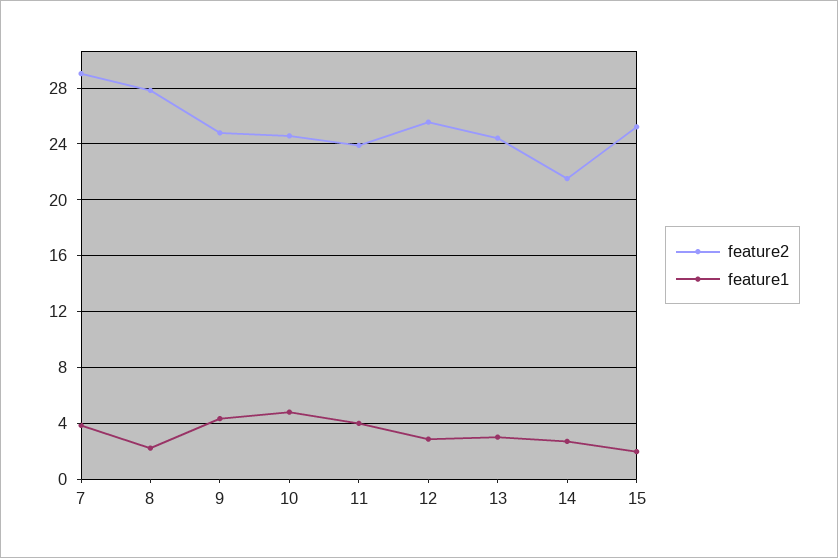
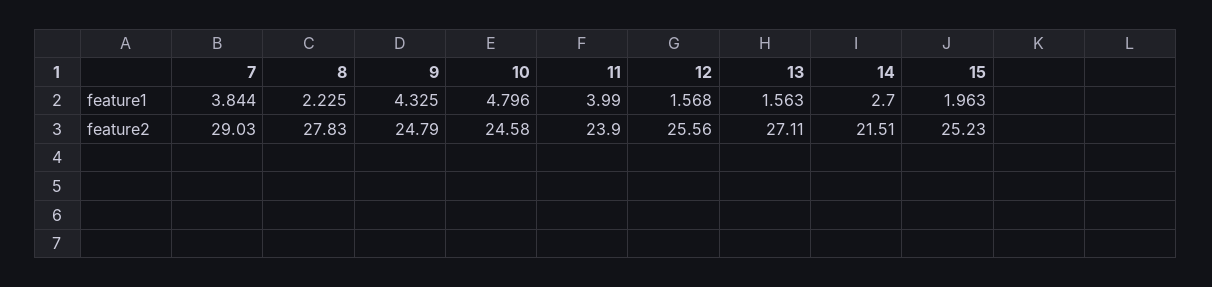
feature1, 12: 3 -> 1.568
feature2, 13: 24.5 -> 27.11
feature1, 13: 3 -> 1.563

